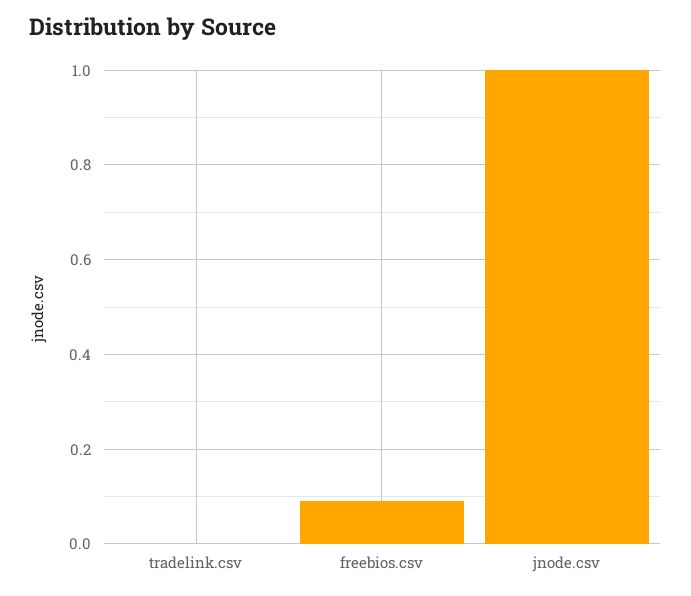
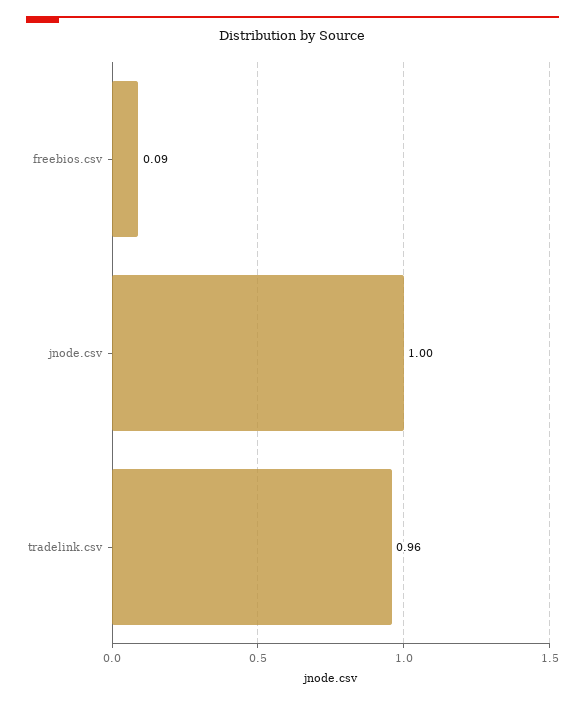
tradelink.csv: 0 -> 0.96

